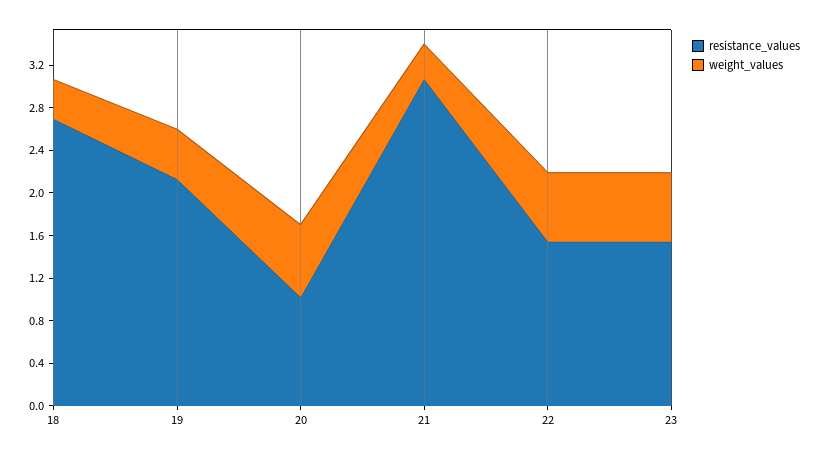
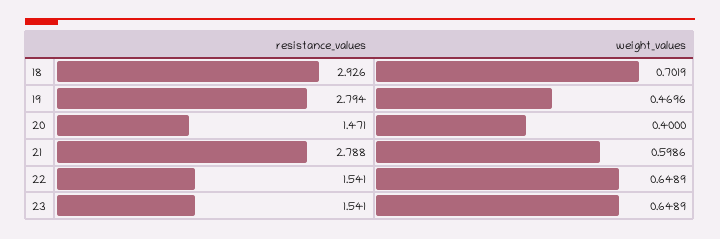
resistance_values, 18: 2.7 -> 2.926
weight_values, 18: 0.4 -> 0.7019
resistance_values, 19: 2.1 -> 2.794
resistance_values, 20: 1 -> 1.471
weight_values, 20: 0.7 -> 0.4
resistance_values, 21: 3.1 -> 2.788
weight_values, 21: 0.3 -> 0.5986

